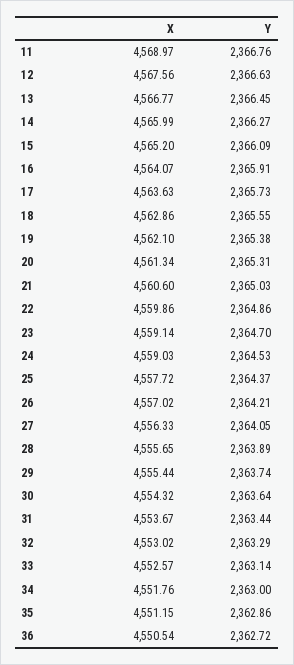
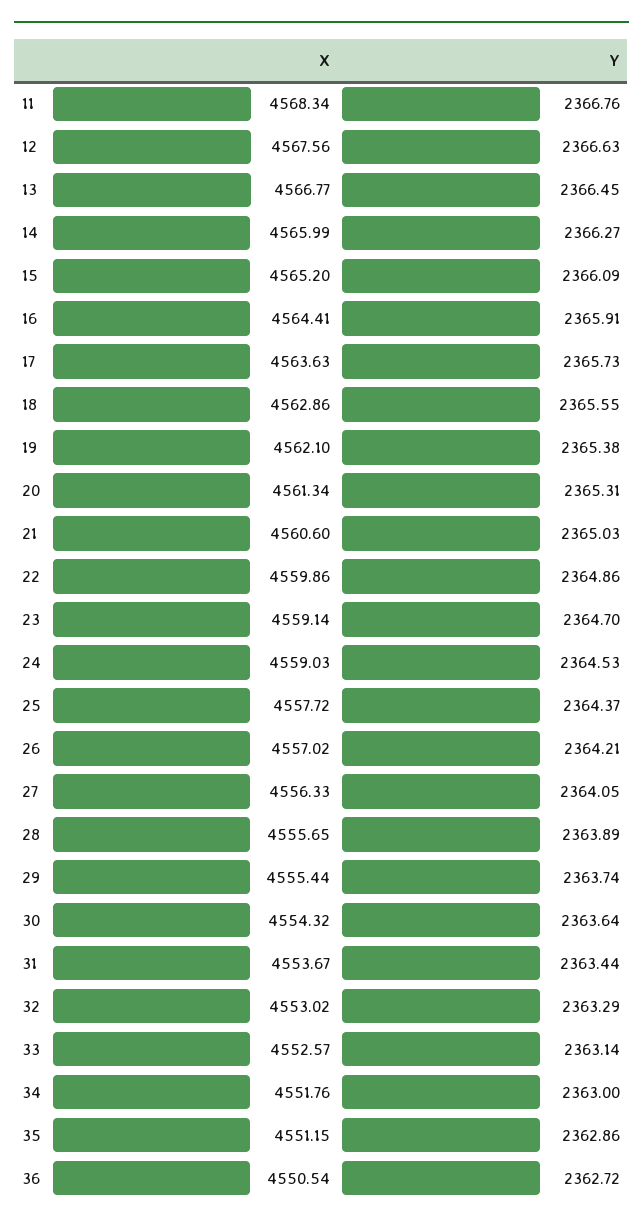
X, 11: 4568.97 -> 4568.34
X, 16: 4564.07 -> 4564.41

